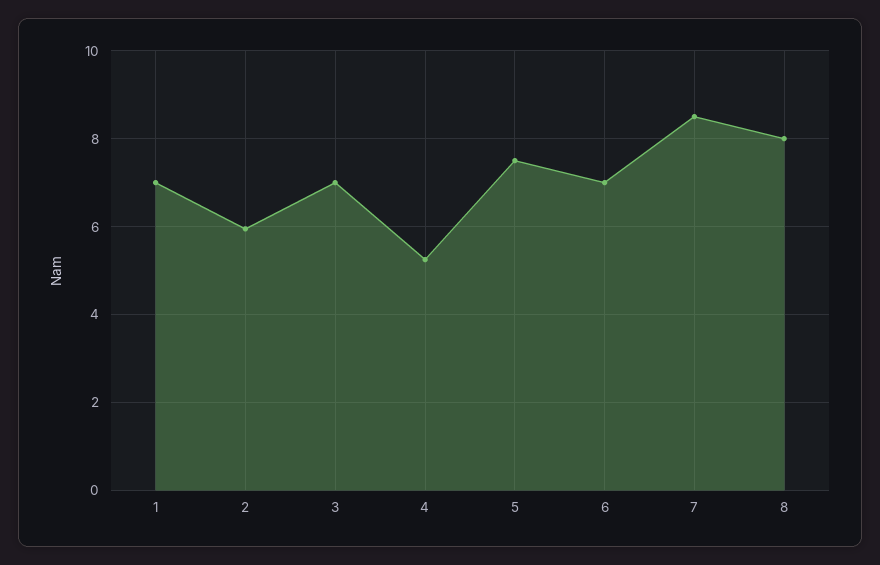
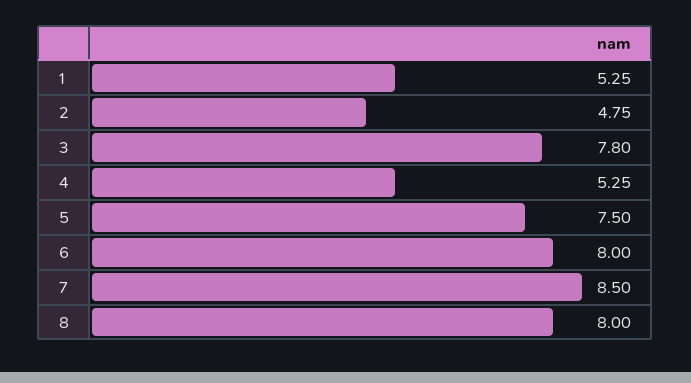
1: 7 -> 5.25
2: 6 -> 4.75
3: 7 -> 7.8
6: 7 -> 8

